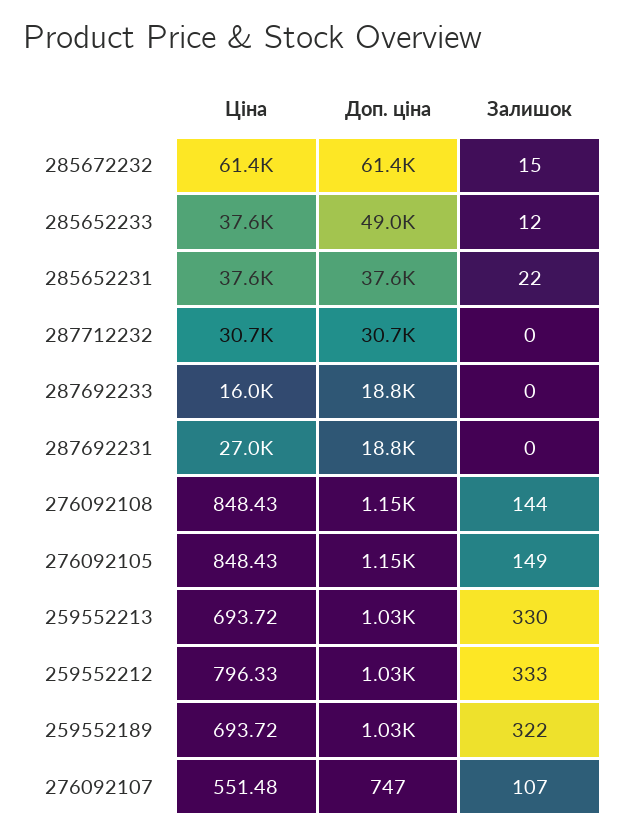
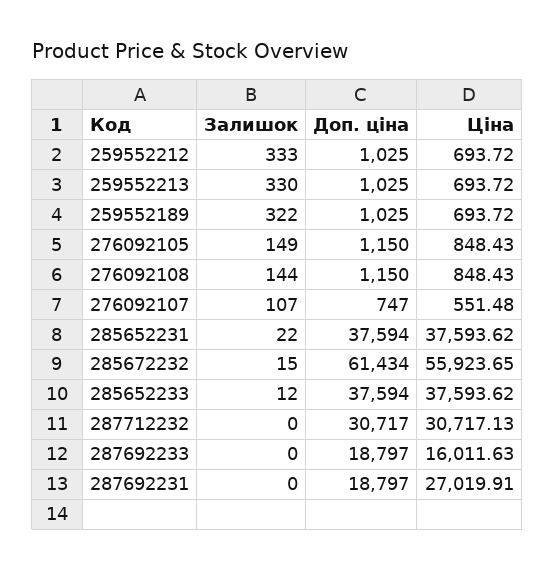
Ціна, 285672232: 61400 -> 55923.65
Доп. ціна, 285652233: 49000 -> 37594
Ціна, 259552212: 796.33 -> 693.72

